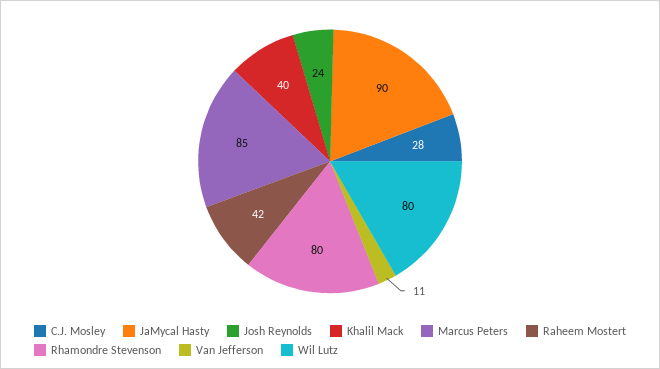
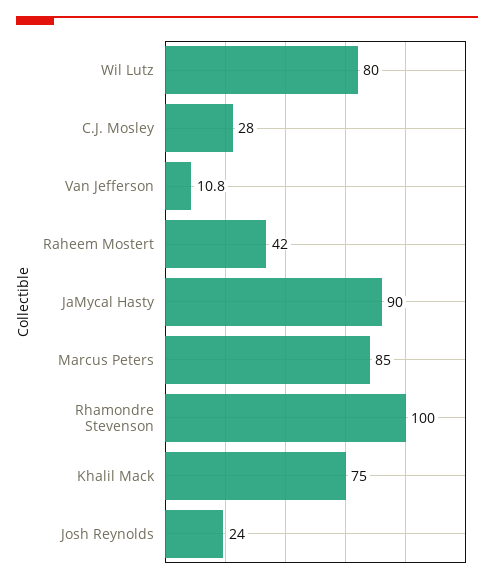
Khalil Mack: 40 -> 75
Rhamondre Stevenson: 80 -> 100

